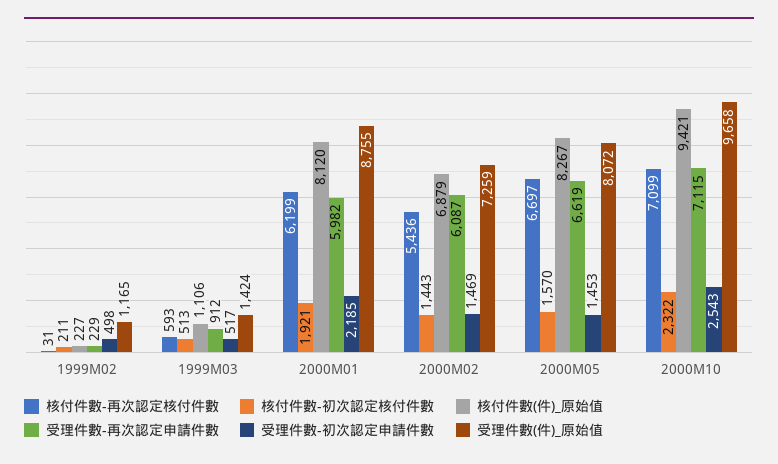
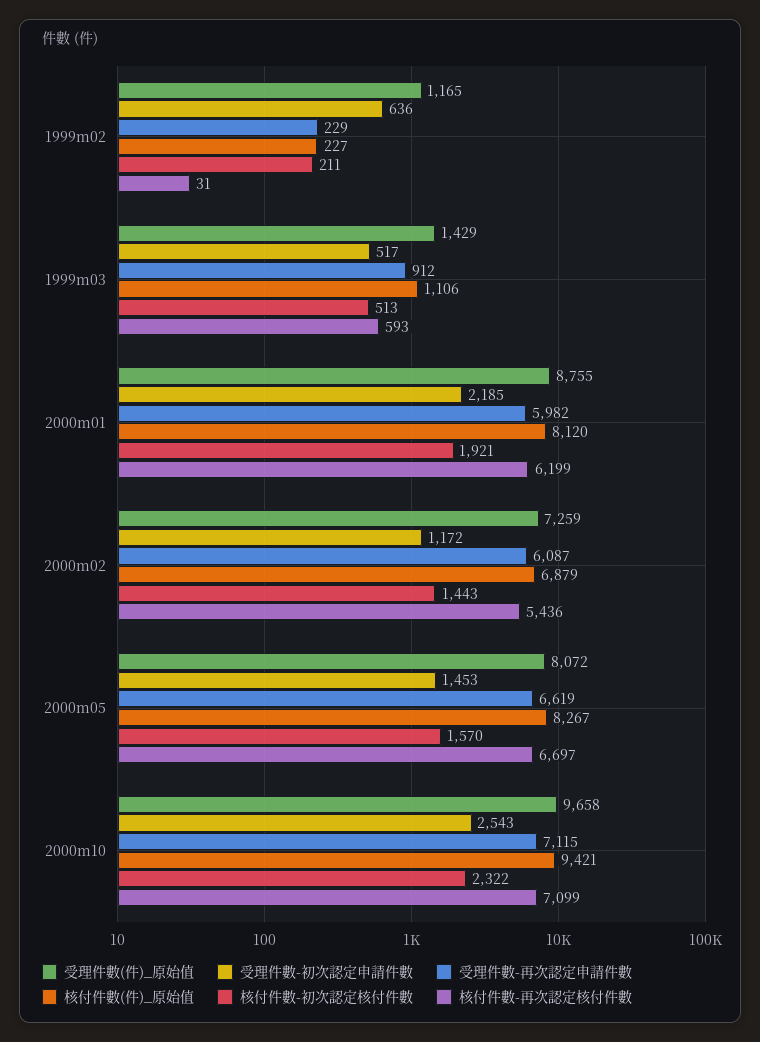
受理件數-初次認定申請件數, 1999M02: 498 -> 636
受理件數(件)_原始值, 1999M03: 1424 -> 1429
受理件數-初次認定申請件數, 2000M02: 1469 -> 1172

